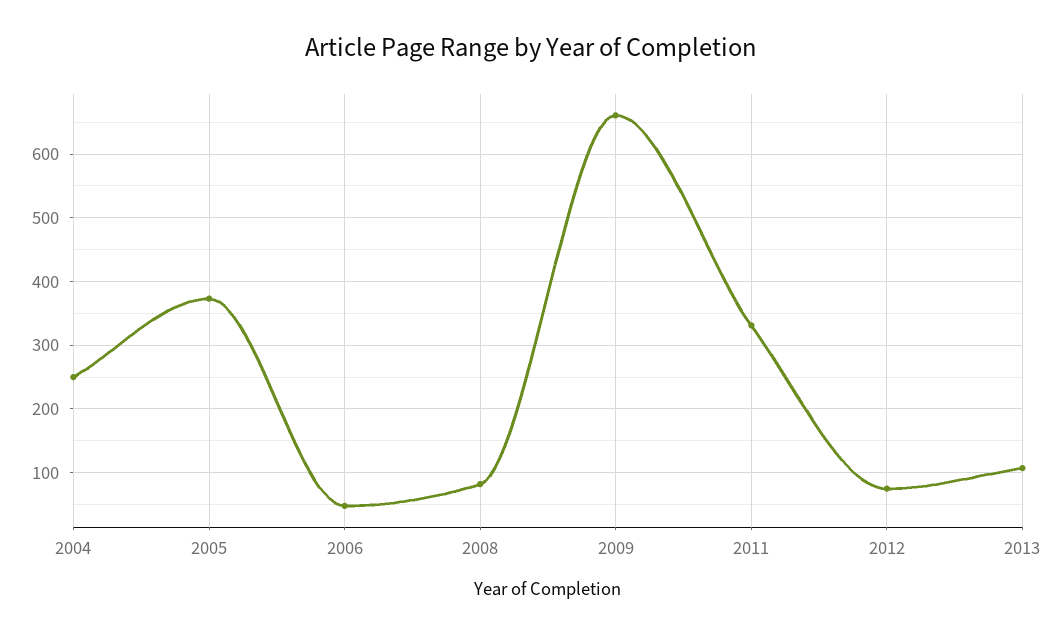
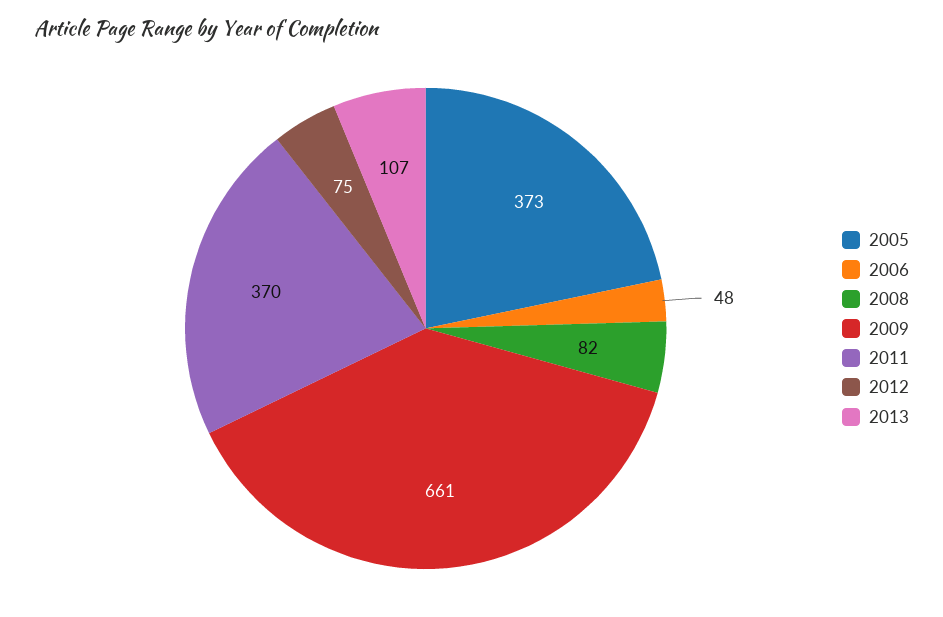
2004: 250 -> none
2011: 330 -> 370

